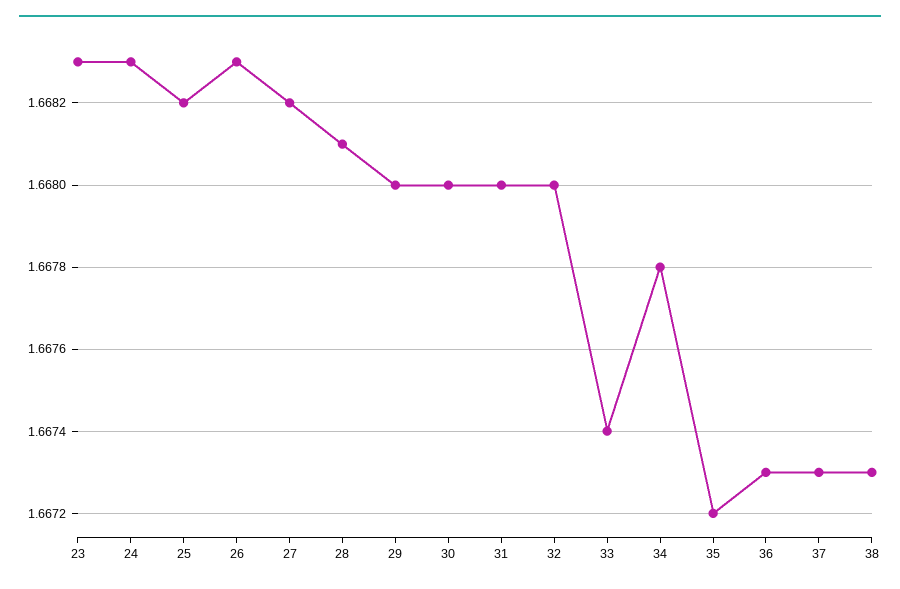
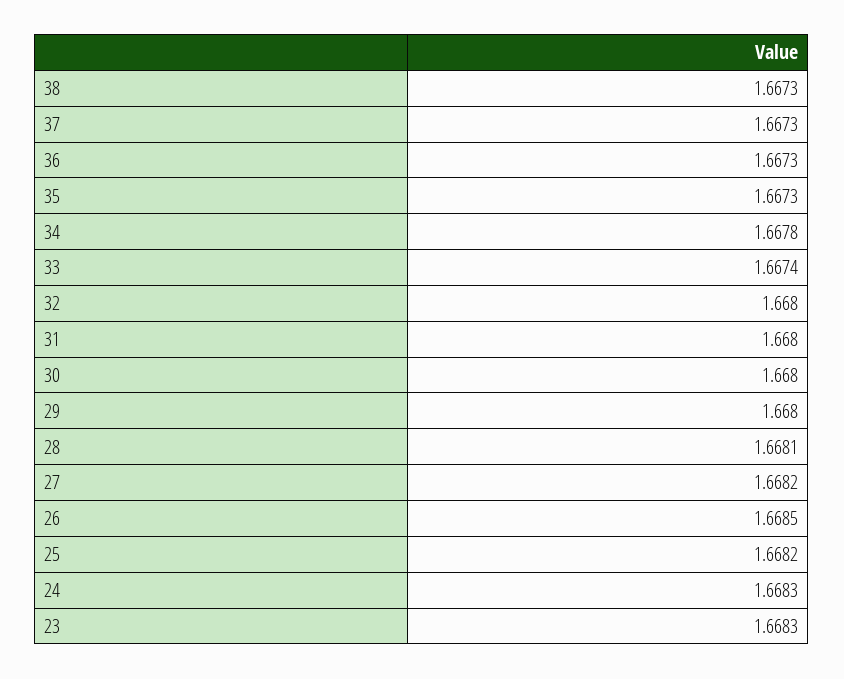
26: 1.6683 -> 1.6685
35: 1.6672 -> 1.6673

